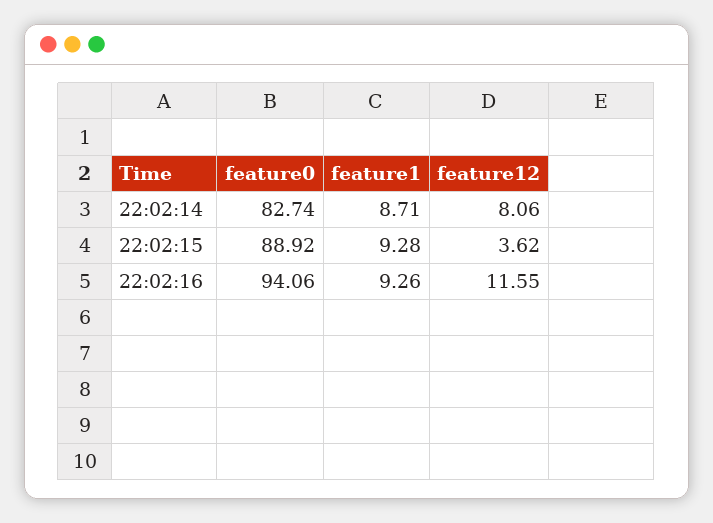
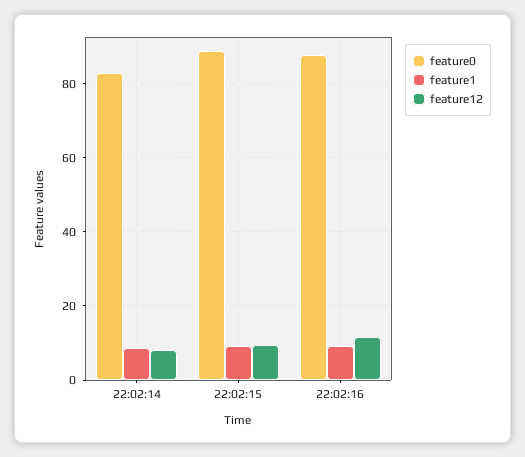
feature12, 22:02:15: 3.62 -> 10
feature0, 22:02:16: 94.06 -> 88

